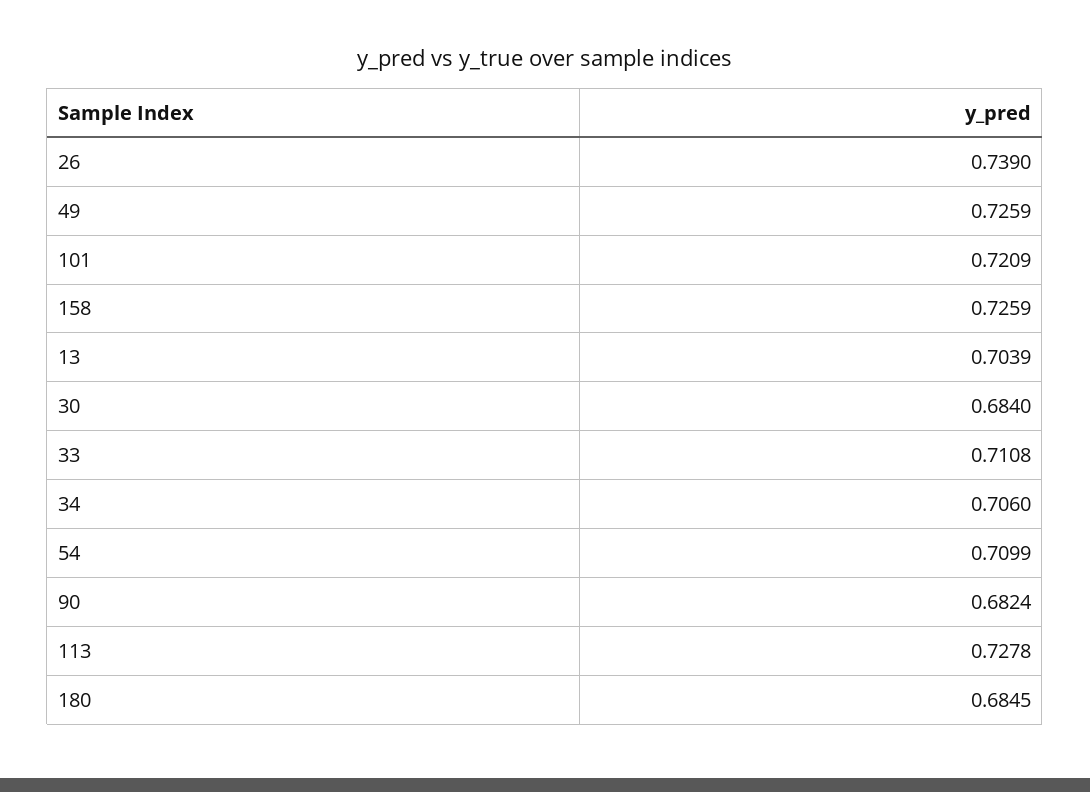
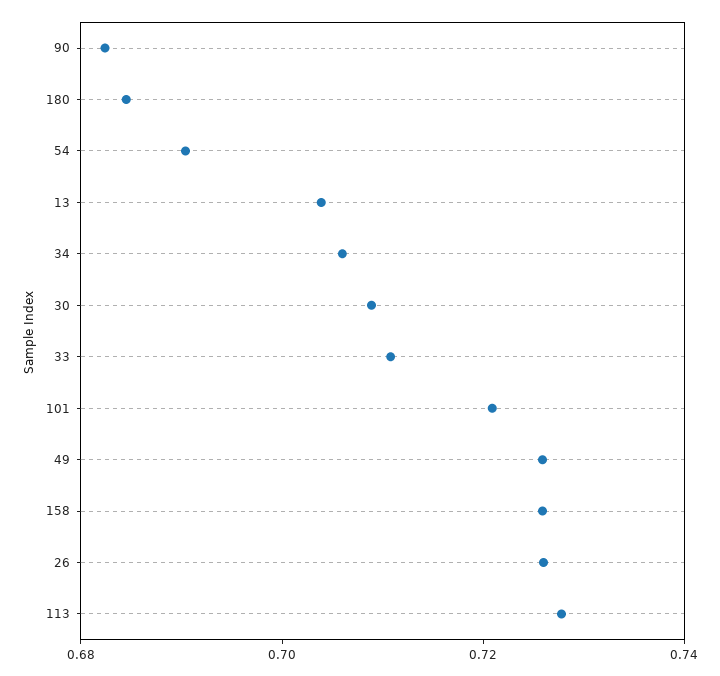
26: 0.739 -> 0.725
30: 0.684 -> 0.71
54: 0.7099 -> 0.69

